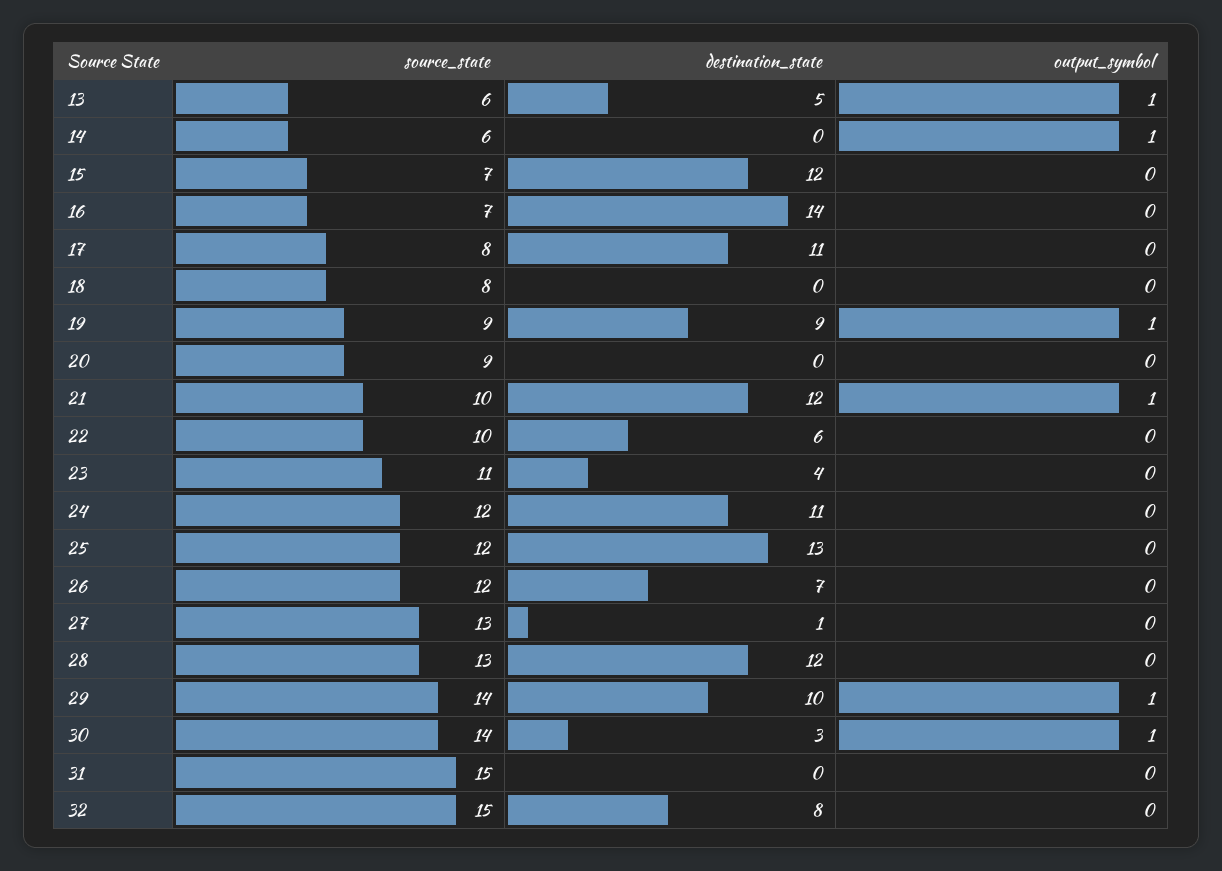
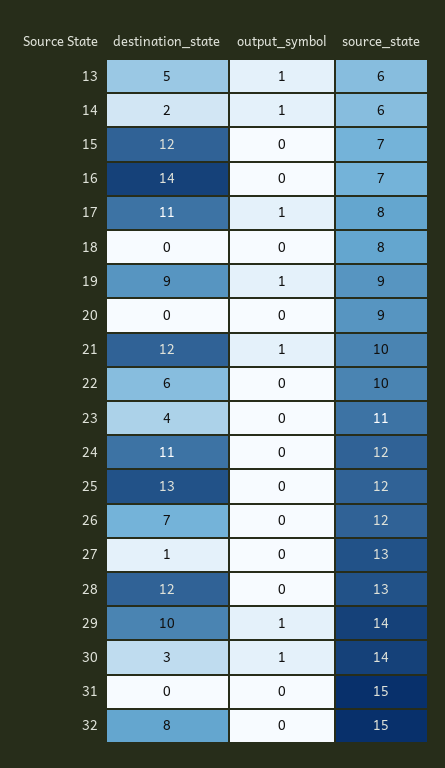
destination_state, 14: 0 -> 2
output_symbol, 17: 0 -> 1

